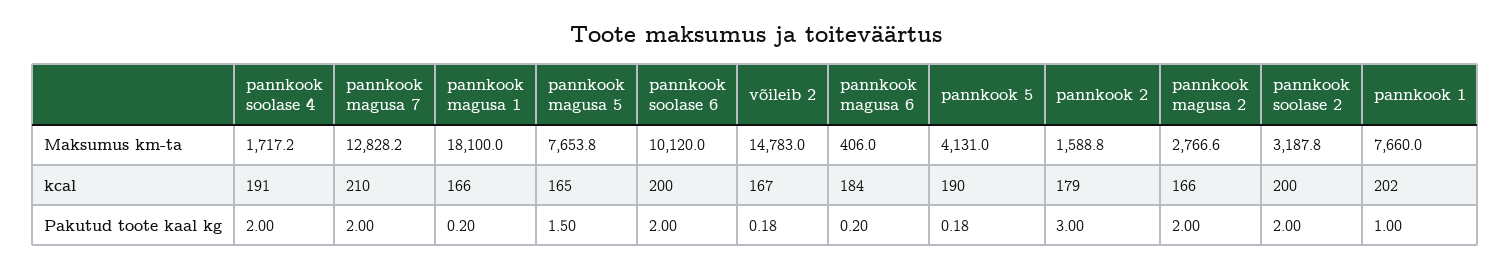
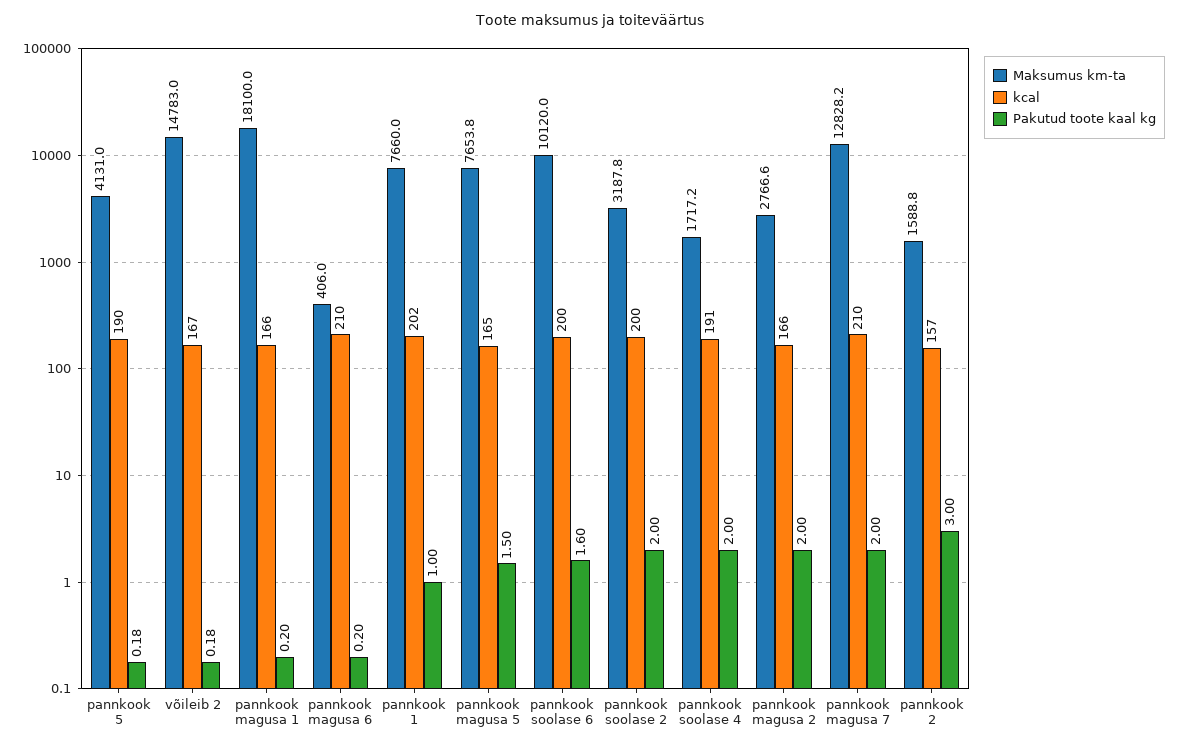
kcal, pannkook magusa 6: 184 -> 210
kcal, pannkook 2: 179 -> 157
Pakutud toote kaal kg, pannkook soolase 6: 2 -> 1.6

